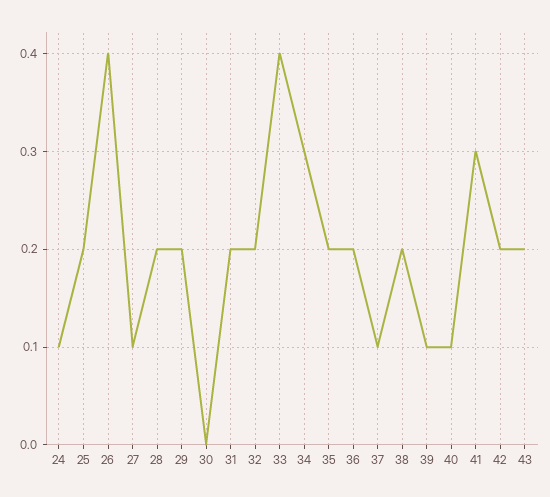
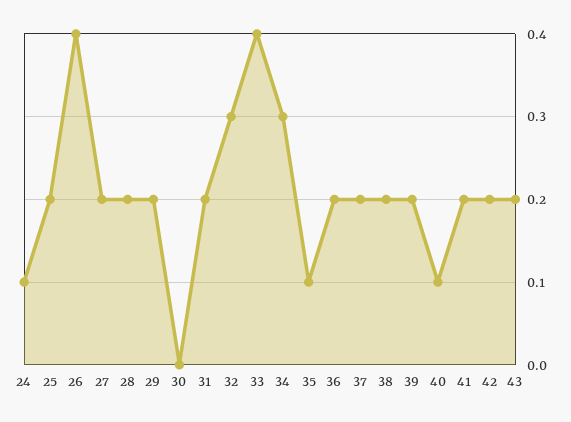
27: 0.1 -> 0.2
32: 0.2 -> 0.3
35: 0.2 -> 0.1
37: 0.1 -> 0.2
39: 0.1 -> 0.2
41: 0.3 -> 0.2

